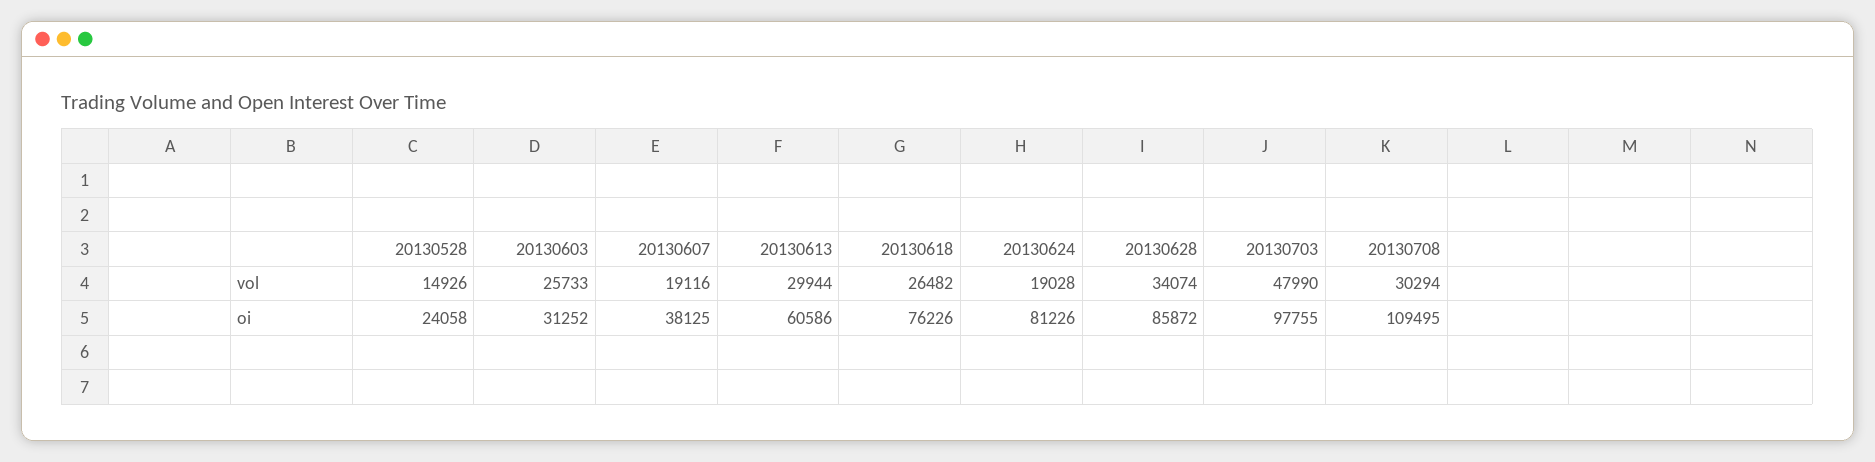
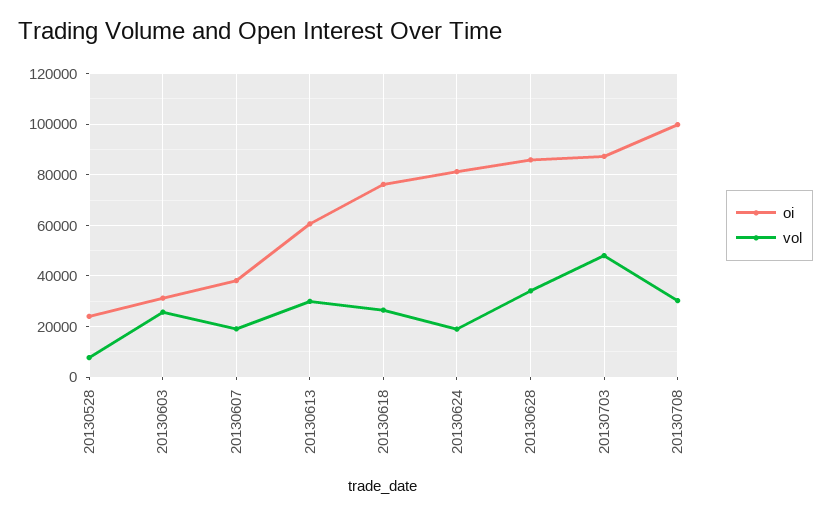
vol, 20130528: 14926 -> 7500
oi, 20130703: 97755 -> 87500
oi, 20130708: 109495 -> 100000

